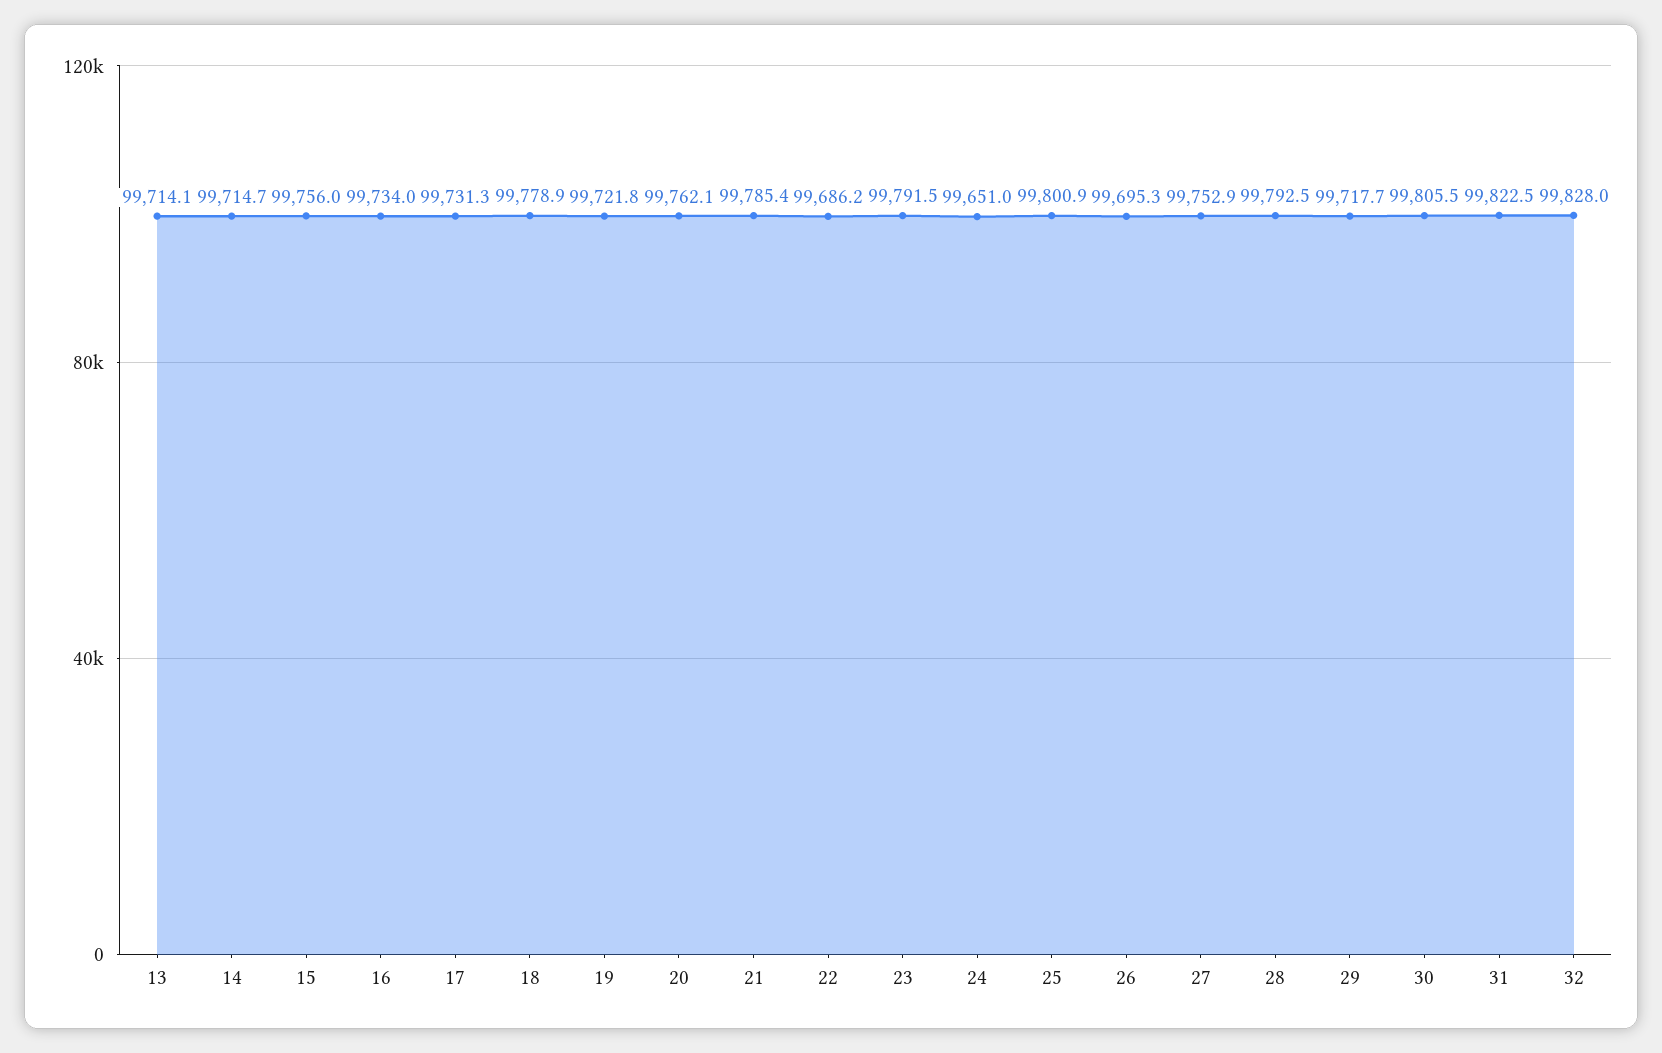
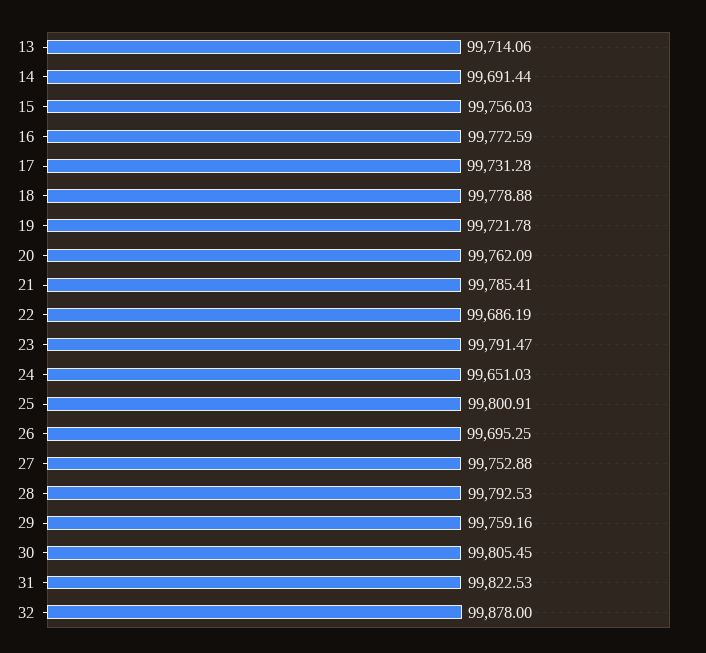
14: 99714.7 -> 99691.44
16: 99734 -> 99772.59
29: 99717.7 -> 99759.16
32: 99828 -> 99878

